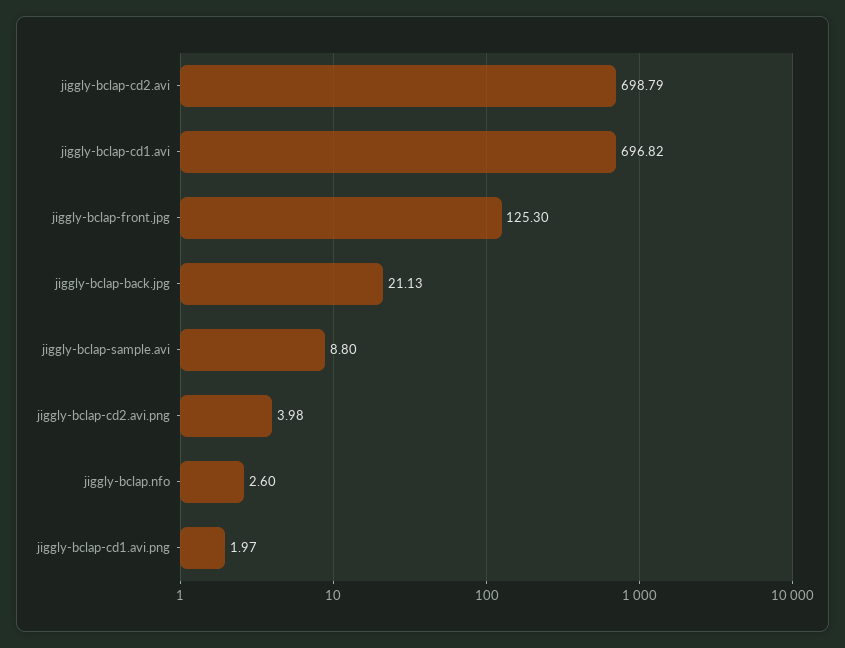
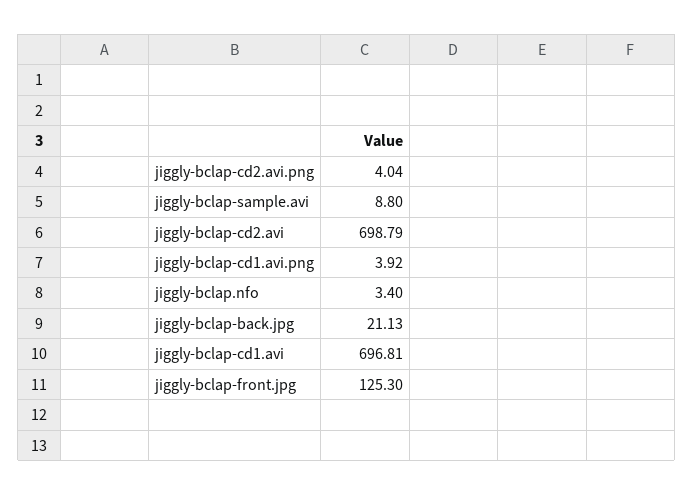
jiggly-bclap-cd1.avi: 696.82 -> 696.81
jiggly-bclap-cd2.avi.png: 3.98 -> 4.04
jiggly-bclap.nfo: 2.6 -> 3.4
jiggly-bclap-cd1.avi.png: 1.97 -> 3.92

